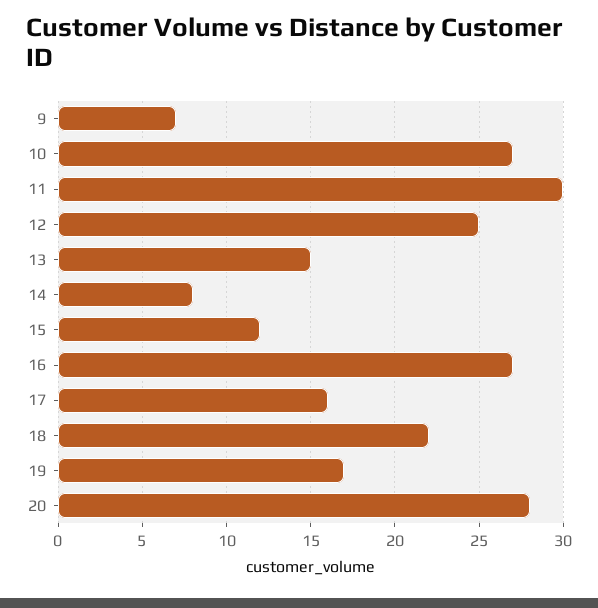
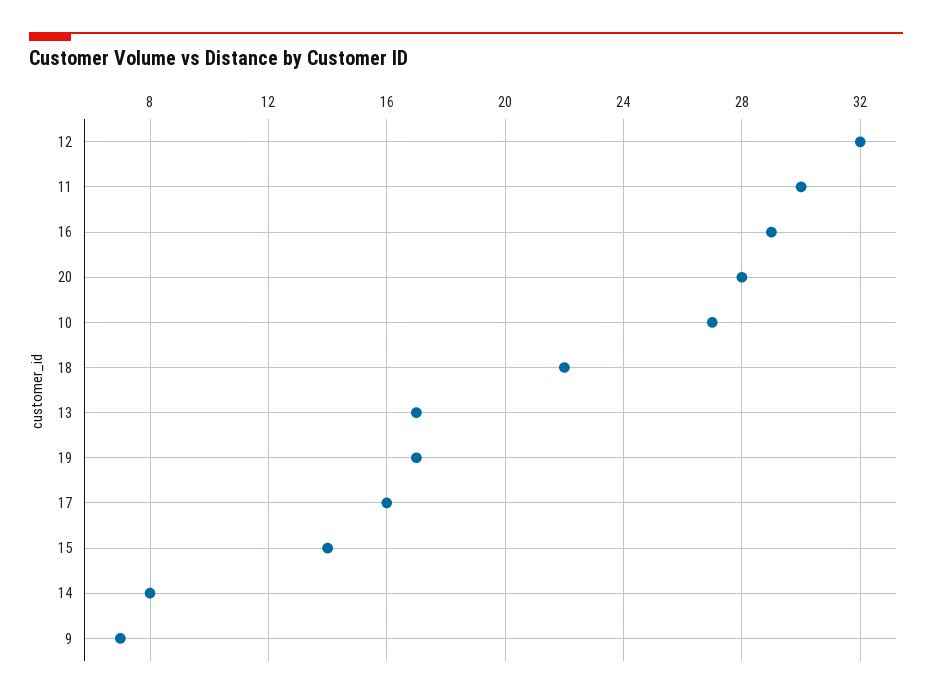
12: 25 -> 32
13: 15 -> 17
15: 12 -> 14
16: 27 -> 29

